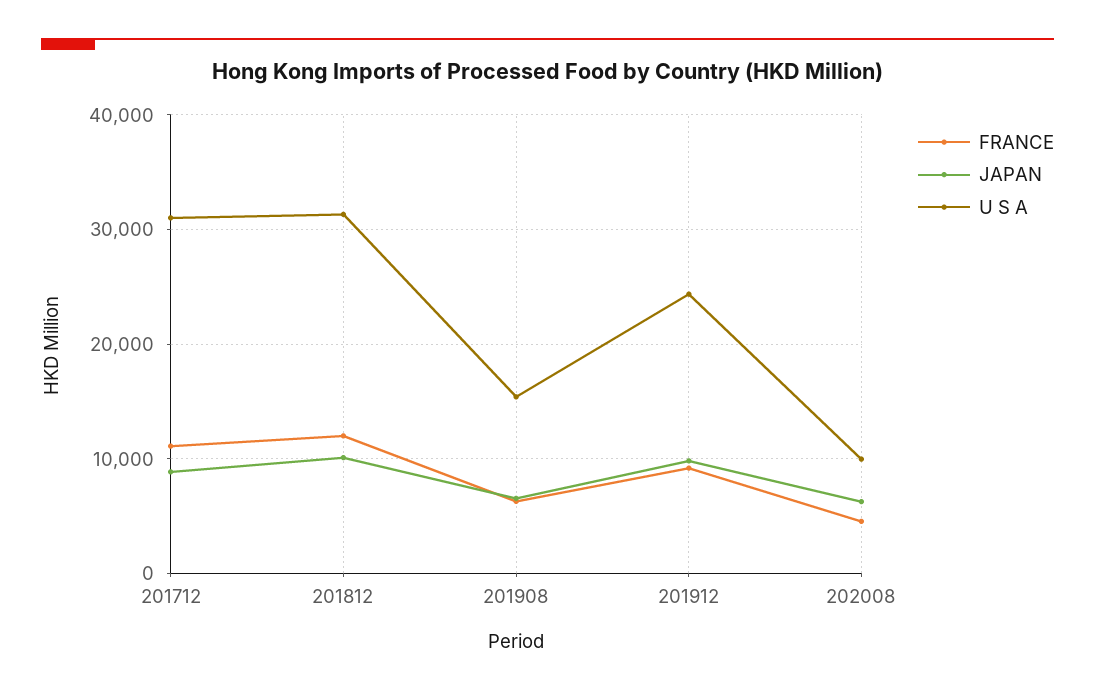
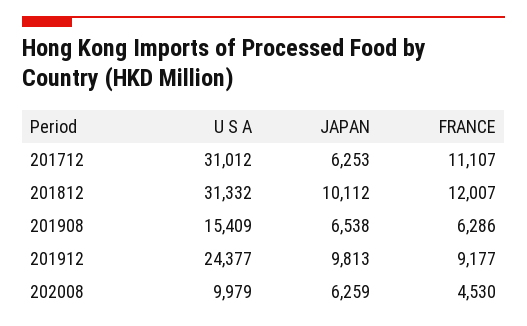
JAPAN, 201712: 9000 -> 6253

